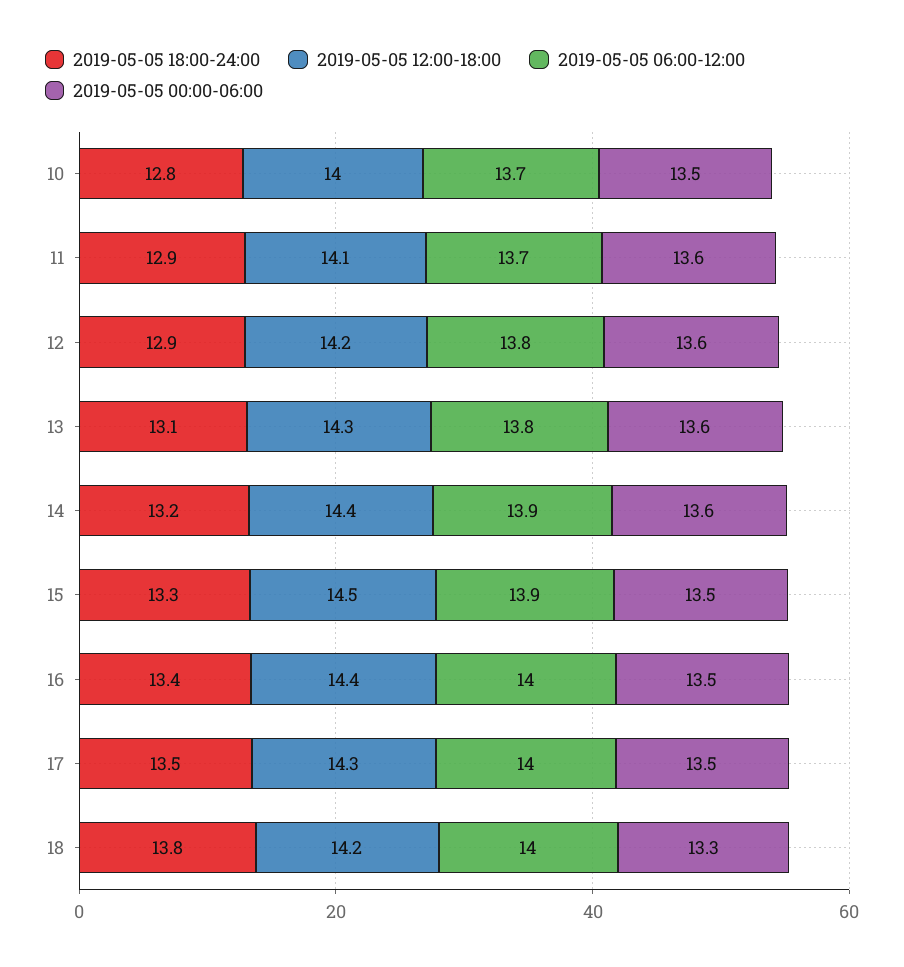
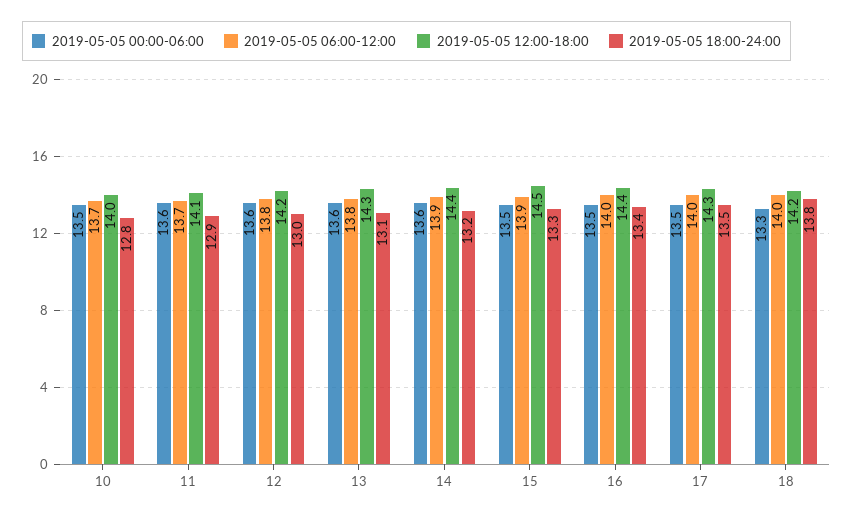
2019-05-05 18:00-24:00, 12: 12.9 -> 13

